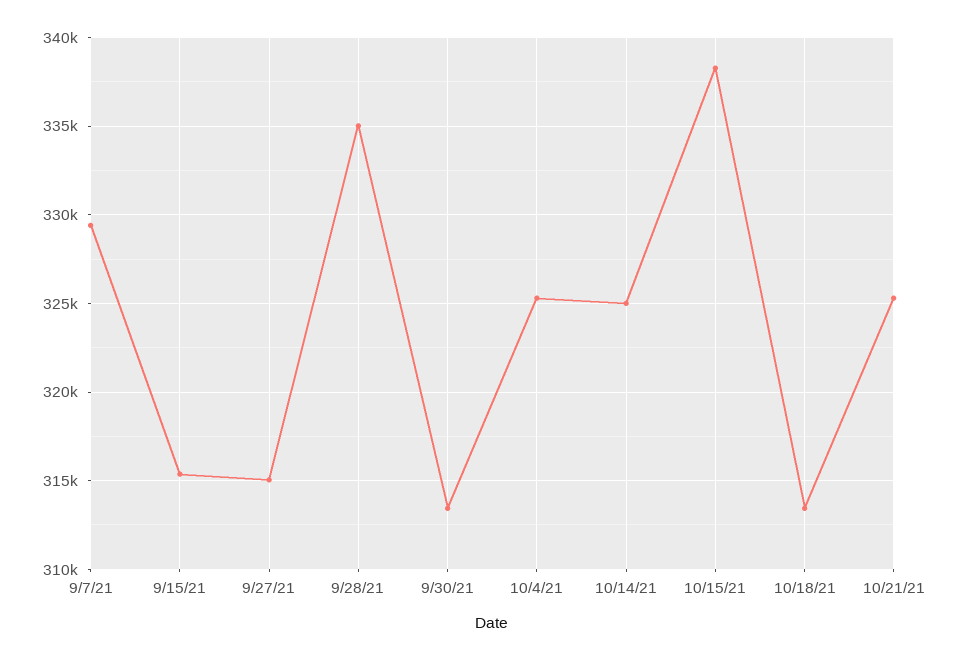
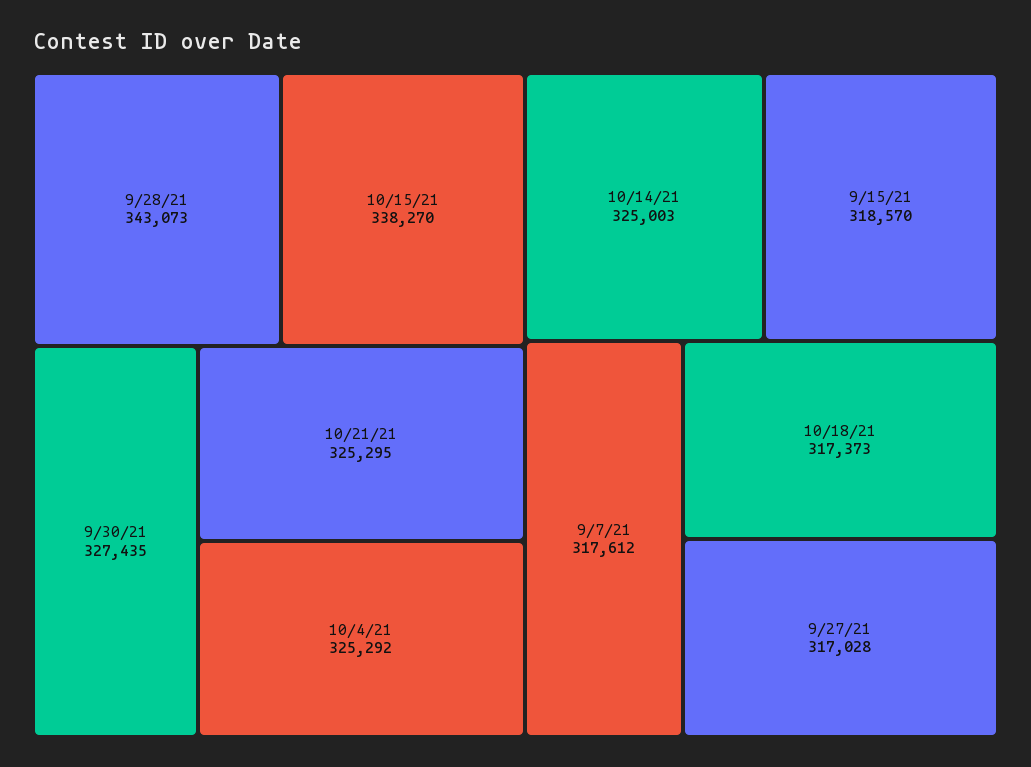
9/7/21: 329500 -> 317612
9/15/21: 315500 -> 318570
9/27/21: 315000 -> 317028
9/28/21: 335000 -> 343073
9/30/21: 313500 -> 327435
10/18/21: 313500 -> 317373

